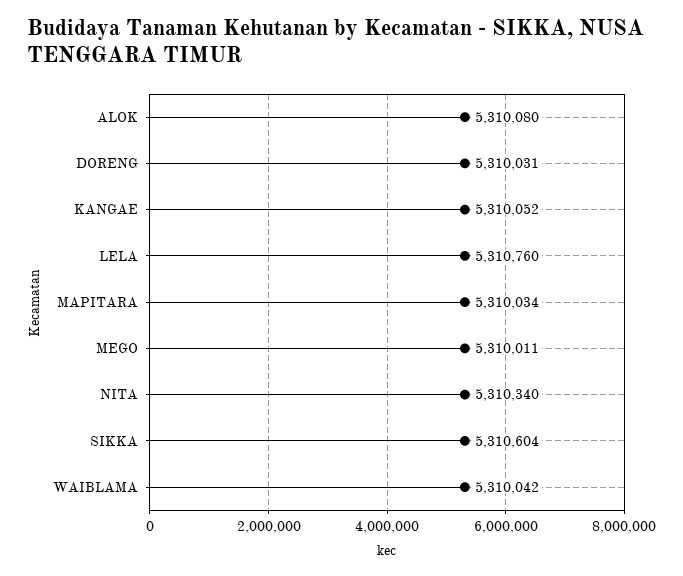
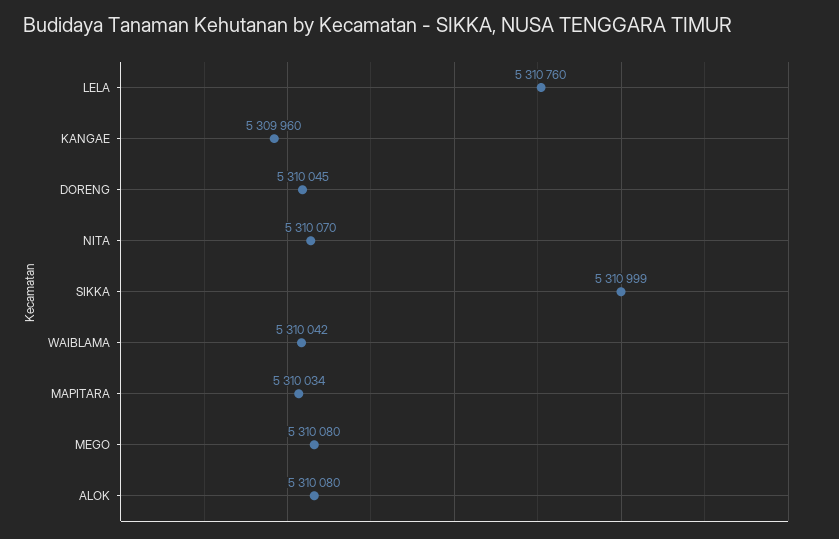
DORENG: 5310031 -> 5310045
KANGAE: 5310052 -> 5309960
MEGO: 5310011 -> 5310080
NITA: 5310340 -> 5310070
SIKKA: 5310604 -> 5310999

